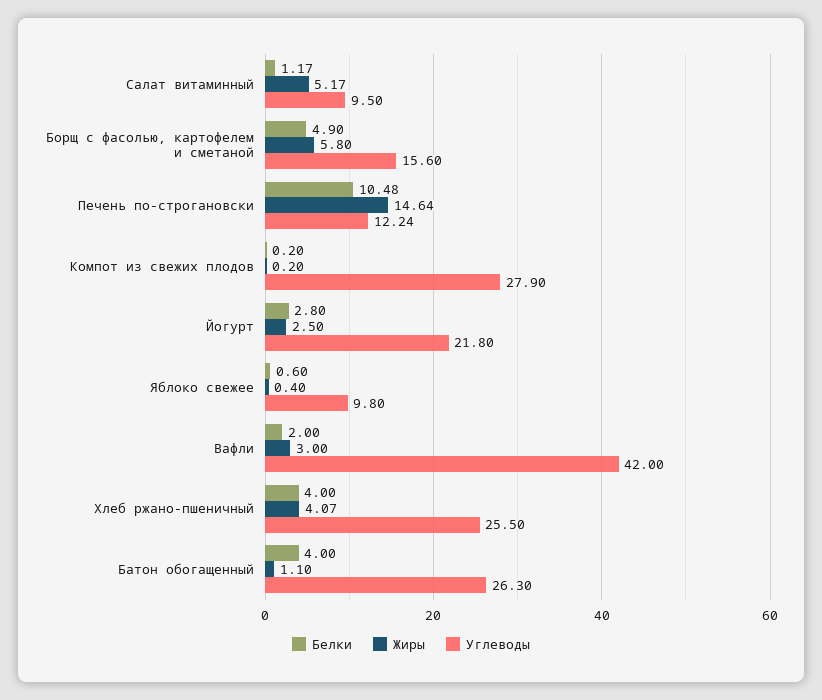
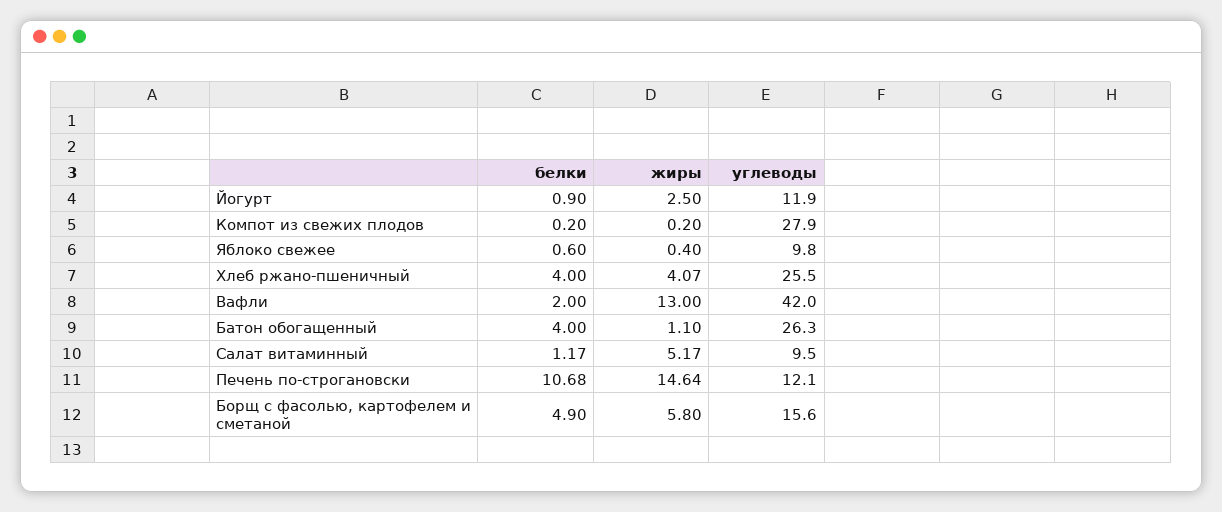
Белки, Печень по-строгановски: 10.48 -> 10.68
Углеводы, Печень по-строгановски: 12.24 -> 12.1
Белки, Йогурт: 2.8 -> 0.9
Углеводы, Йогурт: 21.8 -> 11.9
Жиры, Вафли: 3 -> 13

